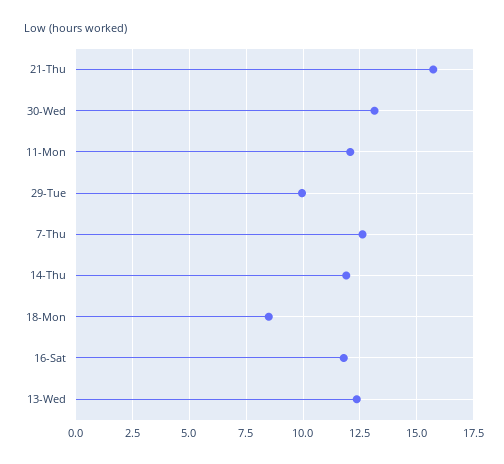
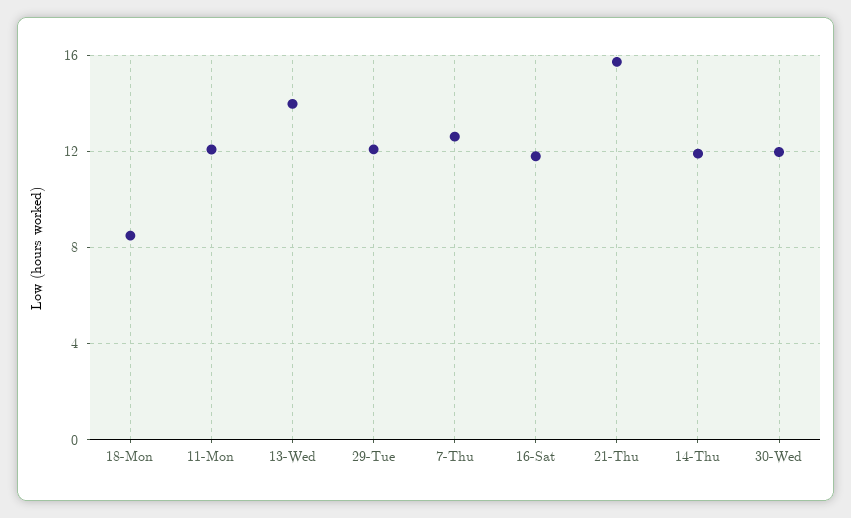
30-Wed: 13 -> 12
29-Tue: 10 -> 12
13-Wed: 12.5 -> 14

